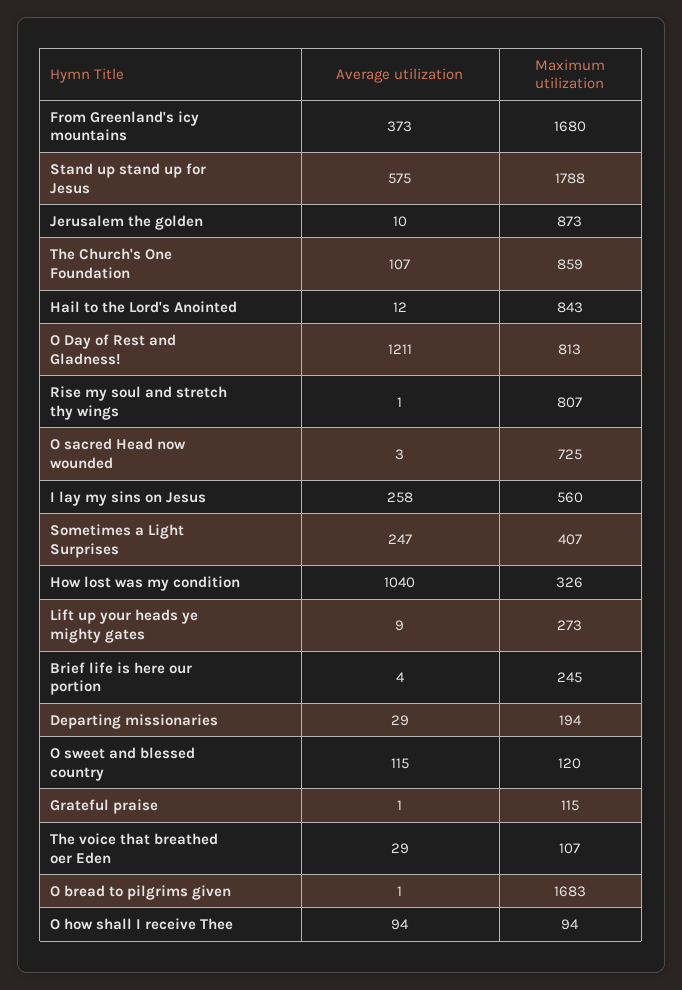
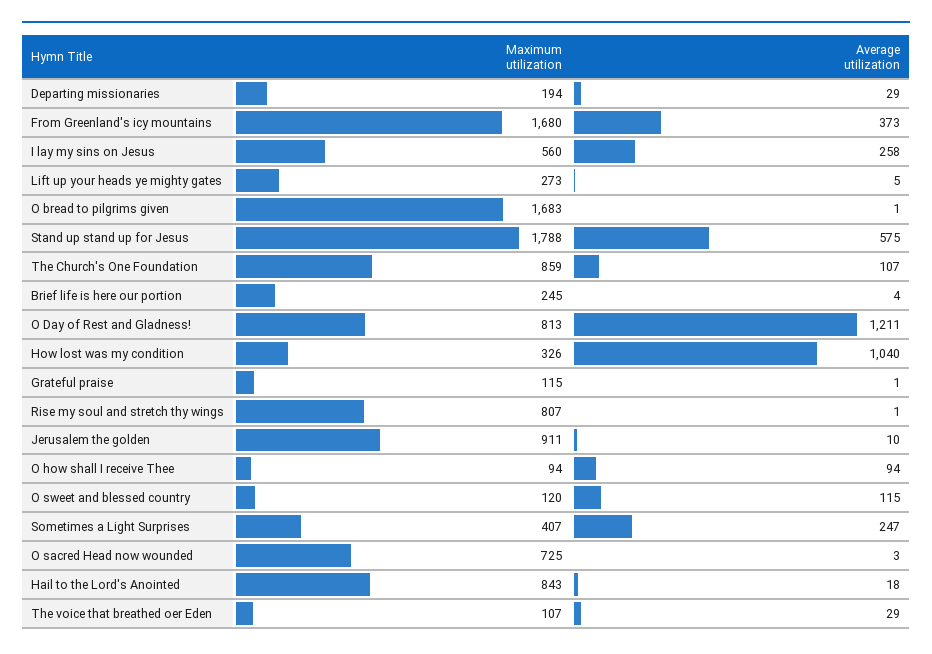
Maximum utilization, Jerusalem the golden: 873 -> 911
Average utilization, Hail to the Lord's Anointed: 12 -> 18
Average utilization, Lift up your heads ye mighty gates: 9 -> 5

